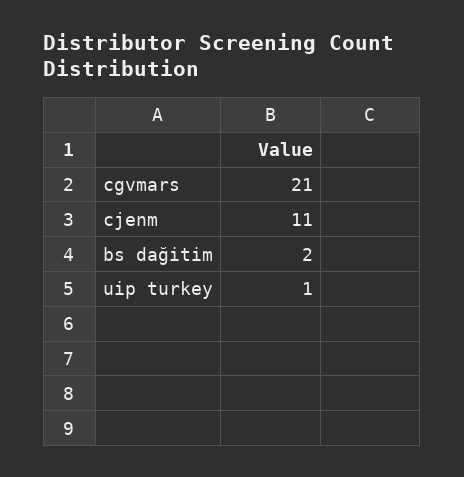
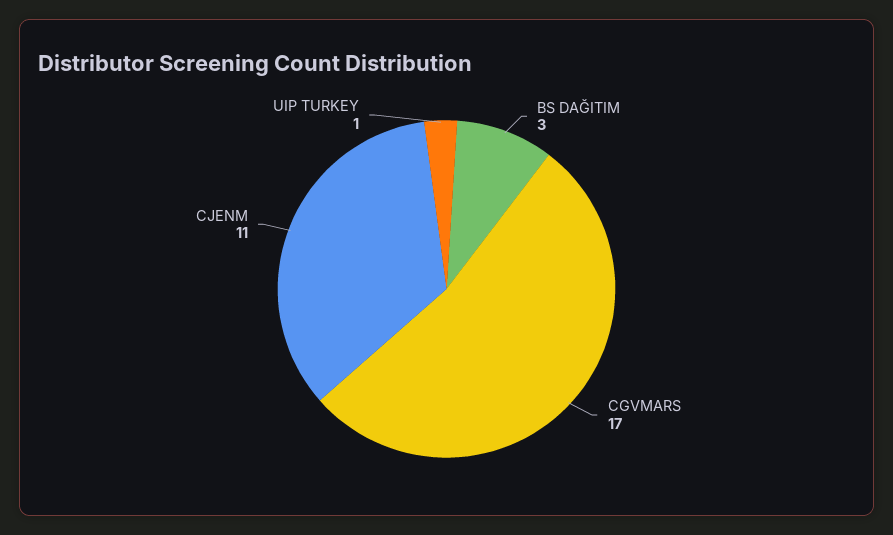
cgvmars: 21 -> 17
bs dağitim: 2 -> 3

